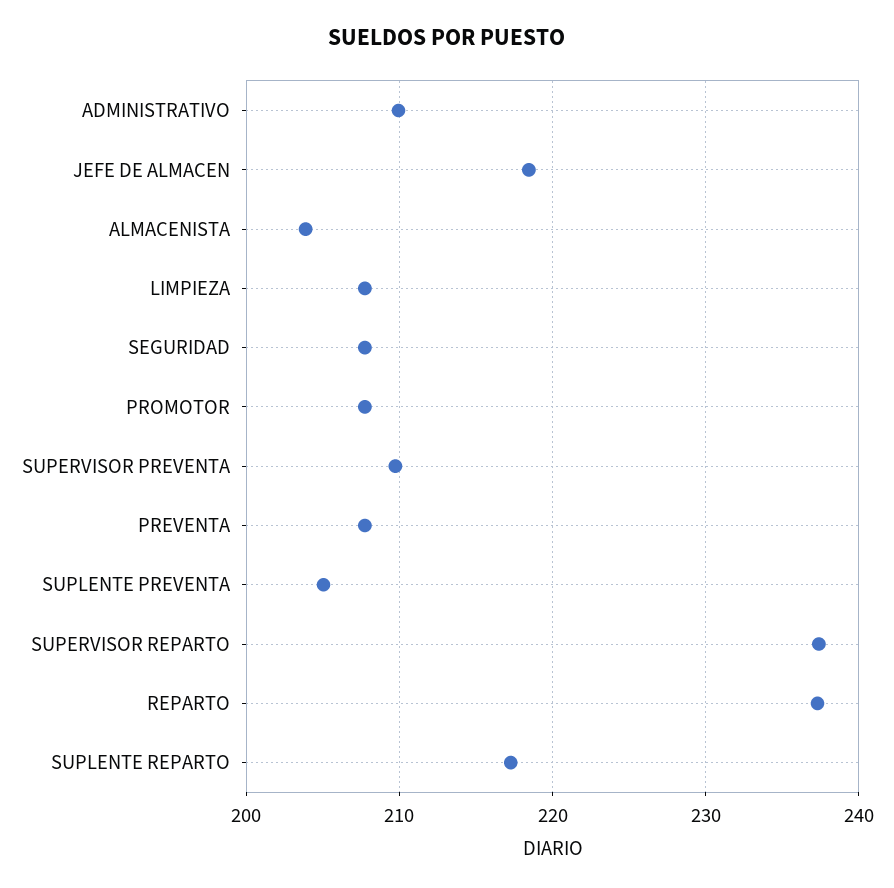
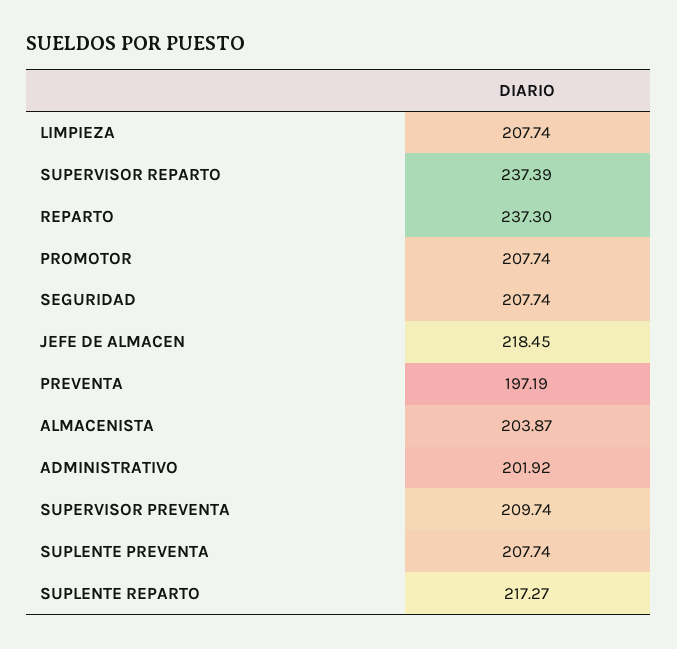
ADMINISTRATIVO: 210 -> 201.92
PREVENTA: 208 -> 197.19
SUPLENTE PREVENTA: 205 -> 207.74

